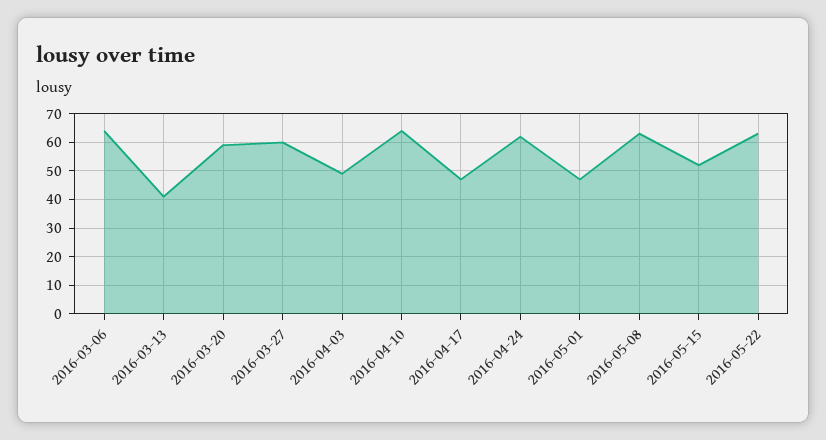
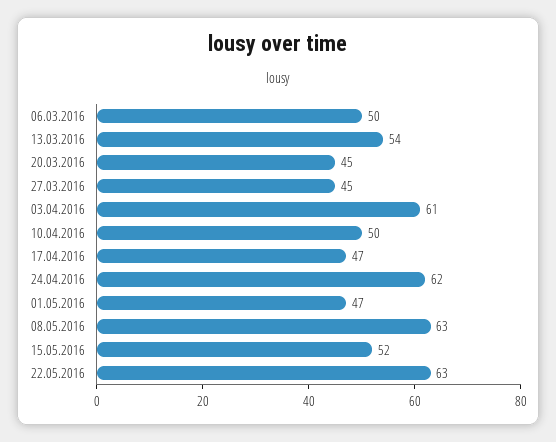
2016-03-06: 65 -> 50
2016-03-13: 40 -> 54
2016-03-20: 60 -> 45
2016-03-27: 60 -> 45
2016-04-03: 50 -> 61
2016-04-10: 65 -> 50

